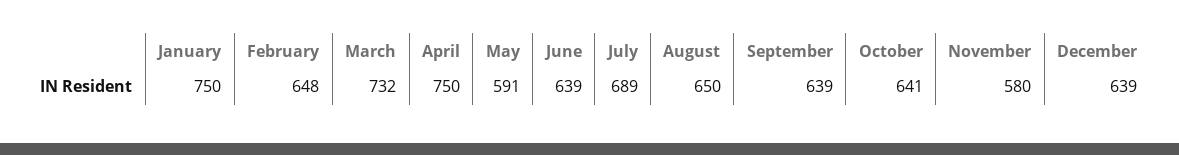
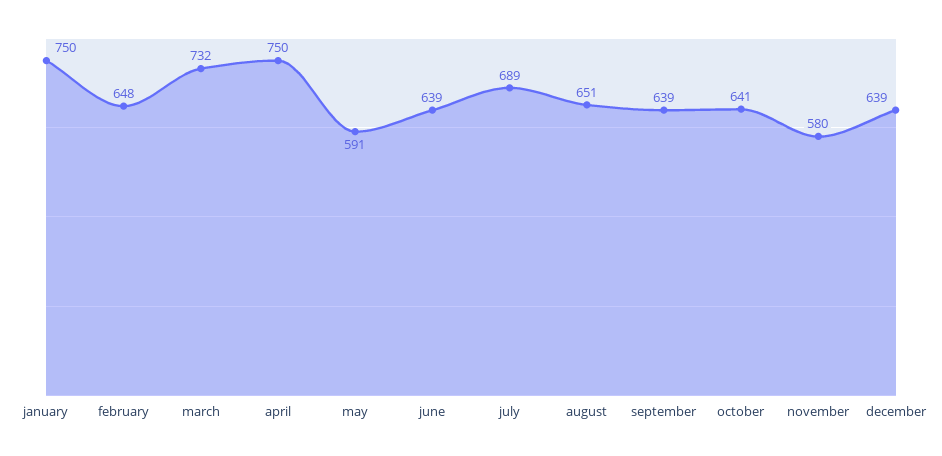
August: 650 -> 651

